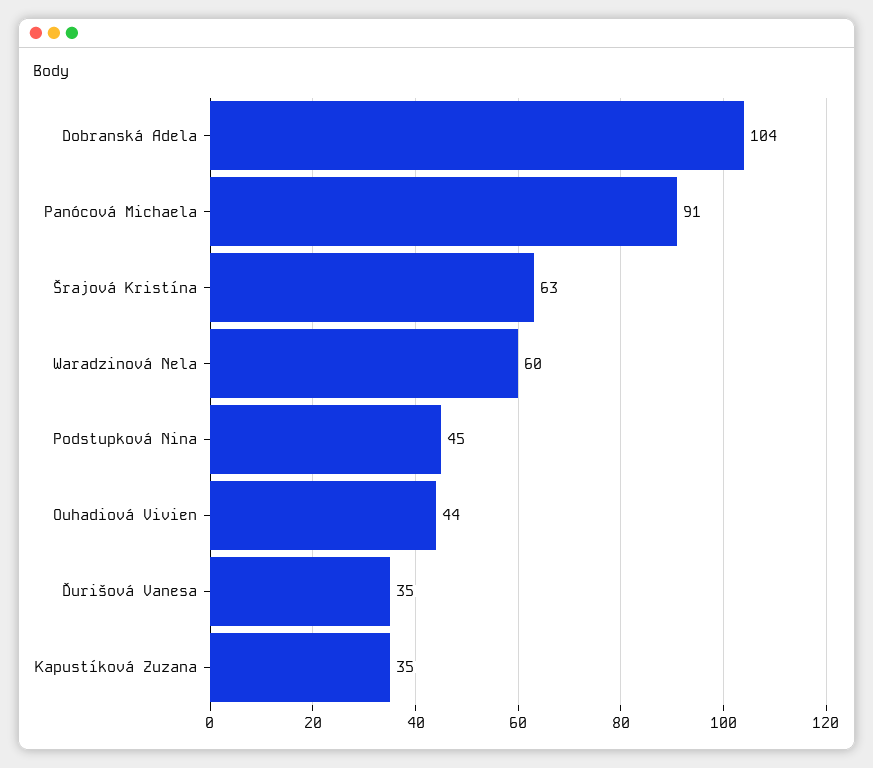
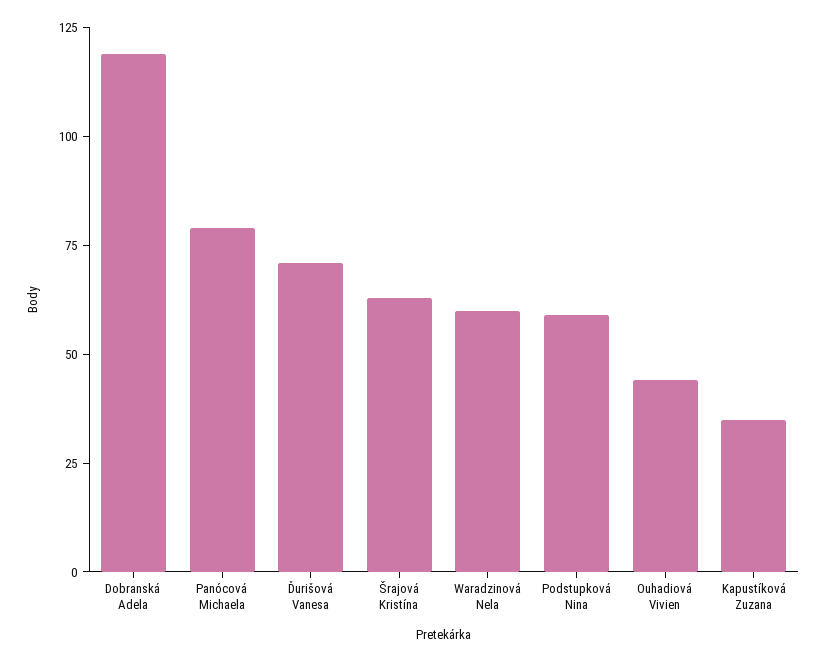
Dobranská Adela: 104 -> 120
Panócová Michaela: 91 -> 80
Podstupková Nina: 45 -> 60
Ďurišová Vanesa: 35 -> 70

